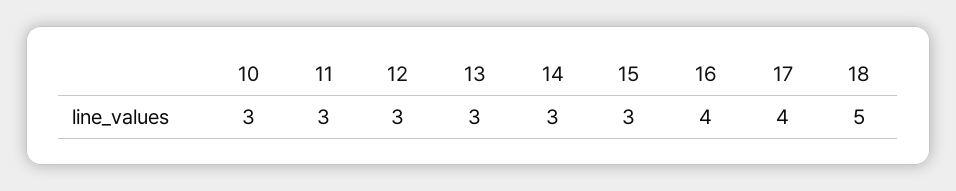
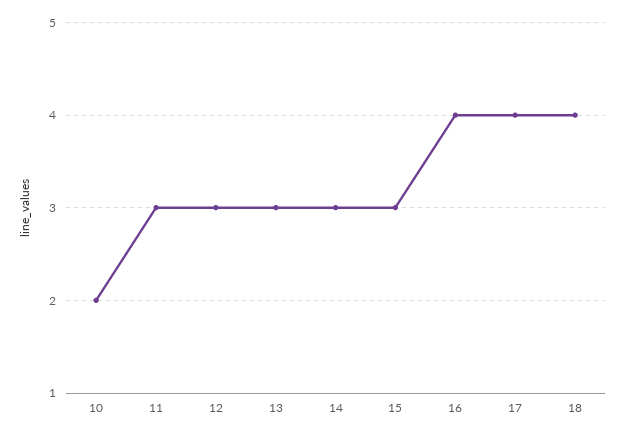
10: 3 -> 2
18: 5 -> 4

